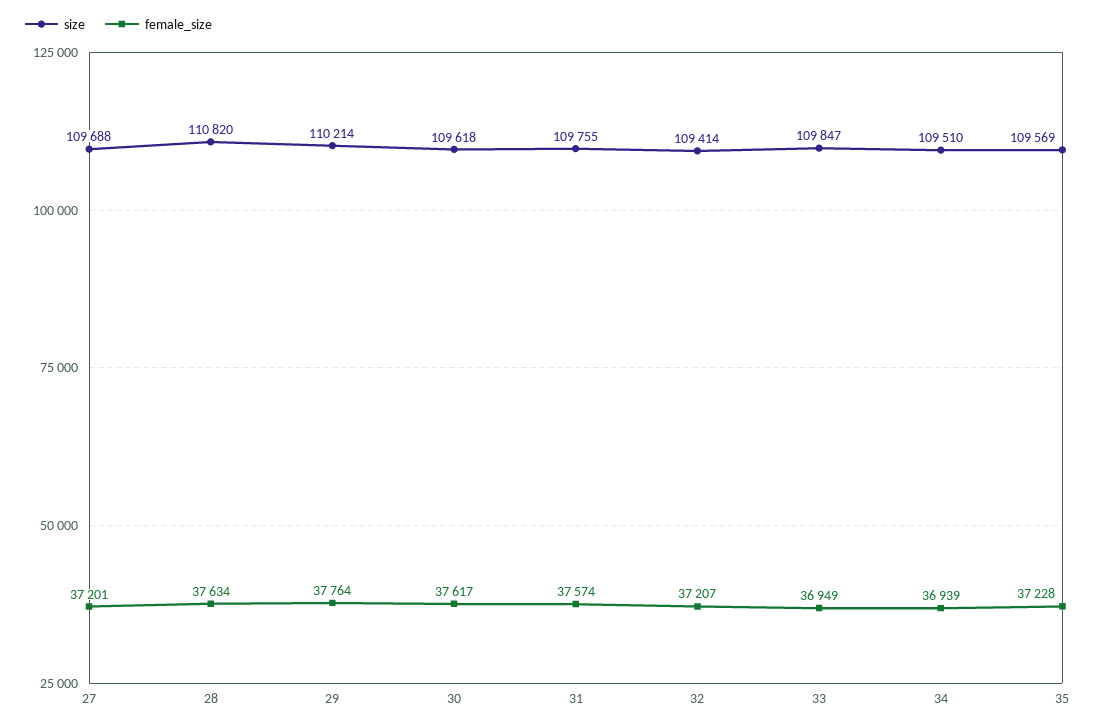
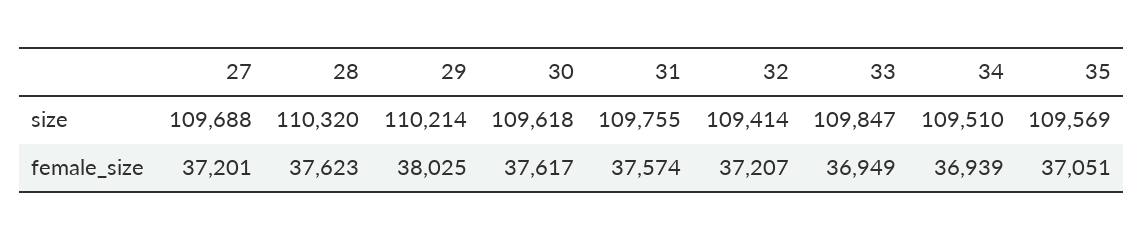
size, 28: 110820 -> 110320
female_size, 28: 37634 -> 37623
female_size, 29: 37764 -> 38025
female_size, 35: 37228 -> 37051

